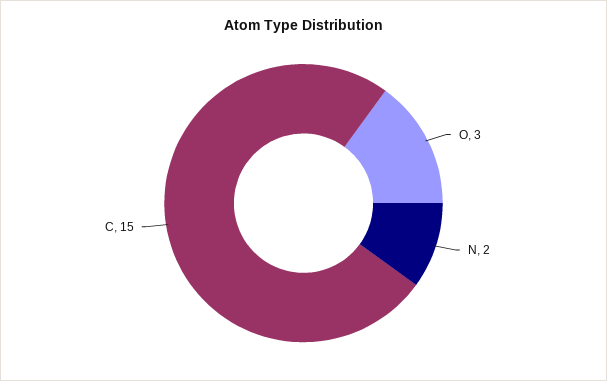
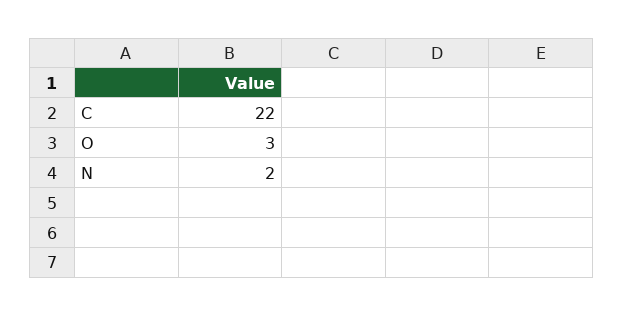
C: 15 -> 22

